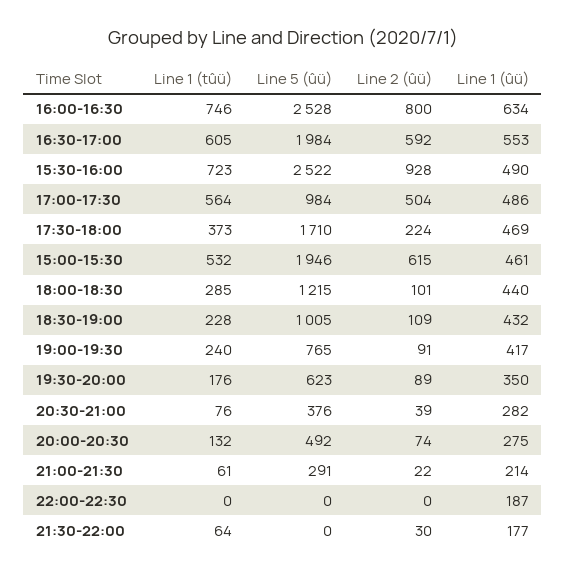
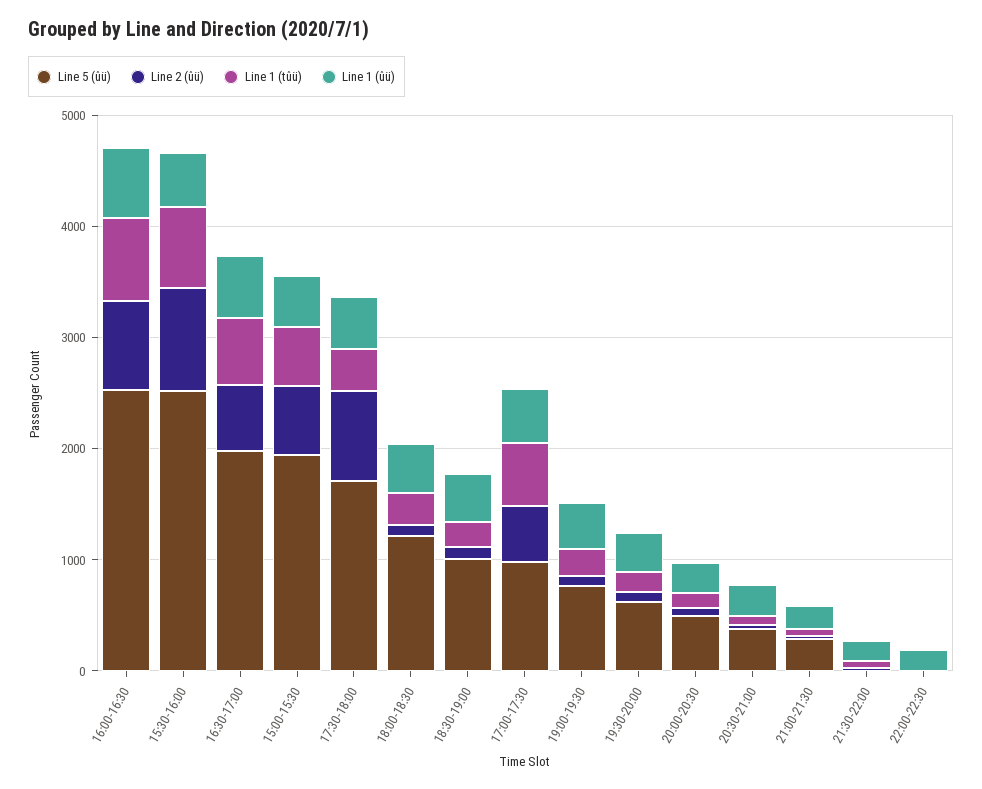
Line 2 (ûü), 17:30-18:00: 224 -> 800

